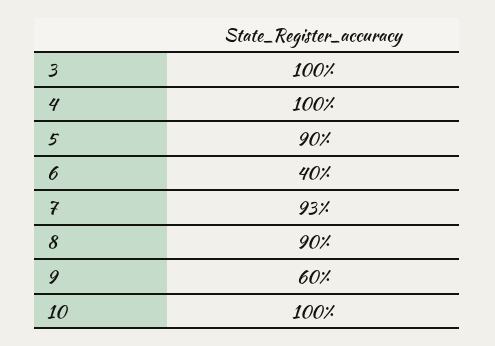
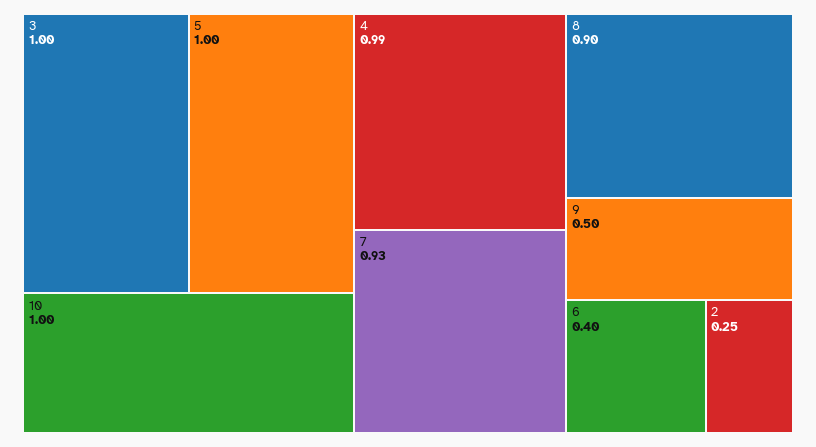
4: 1 -> 0.99
5: 0.9 -> 1
9: 0.6 -> 0.5
2: none -> 0.25

